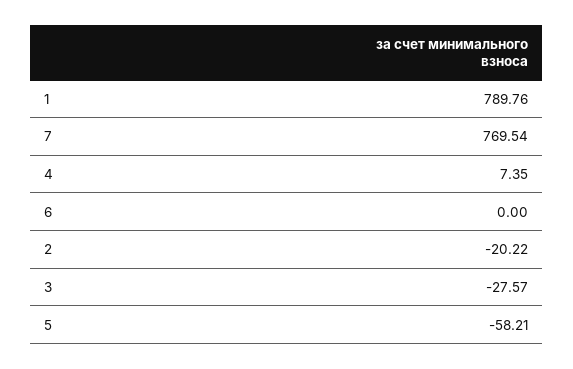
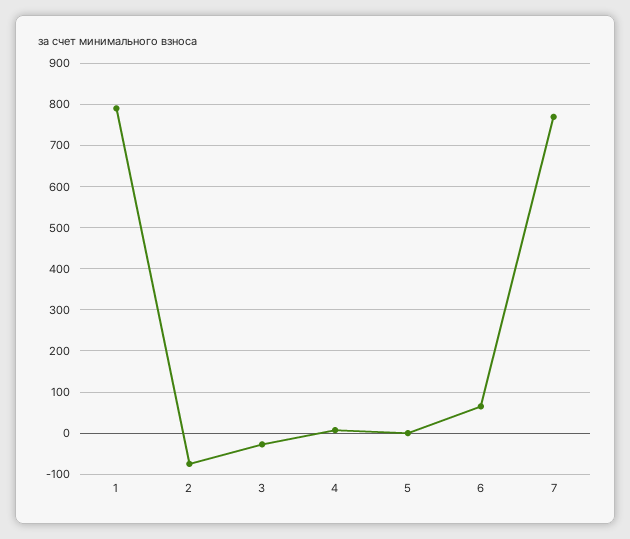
6: 0 -> 60
2: -20.22 -> -80
5: -58.21 -> 0

